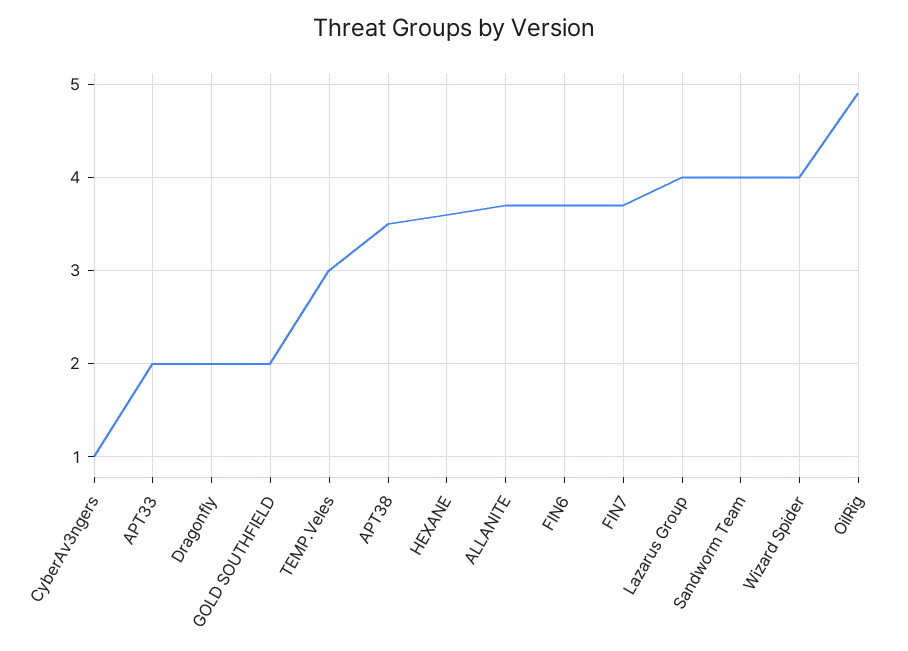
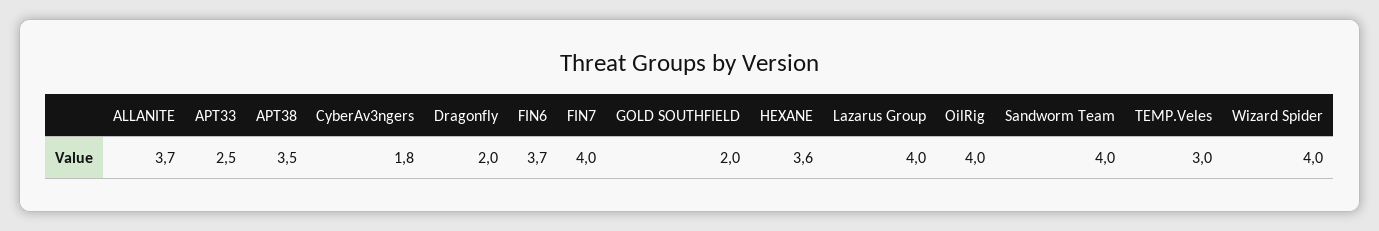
CyberAv3ngers: 1 -> 1.8
APT33: 2 -> 2.5
FIN7: 3.7 -> 4
OilRig: 4.9 -> 4

